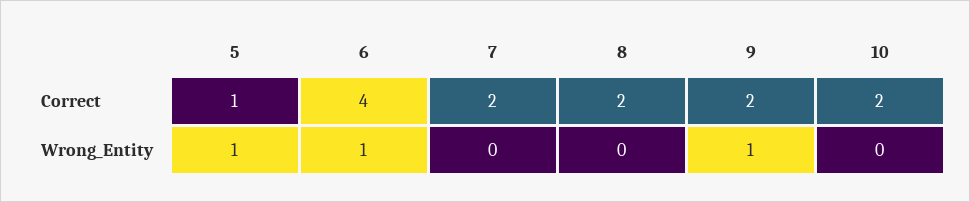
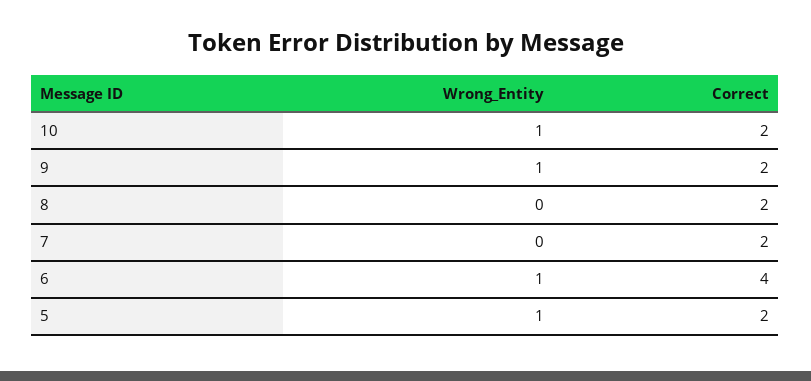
5, Correct: 1 -> 2
10, Wrong_Entity: 0 -> 1

